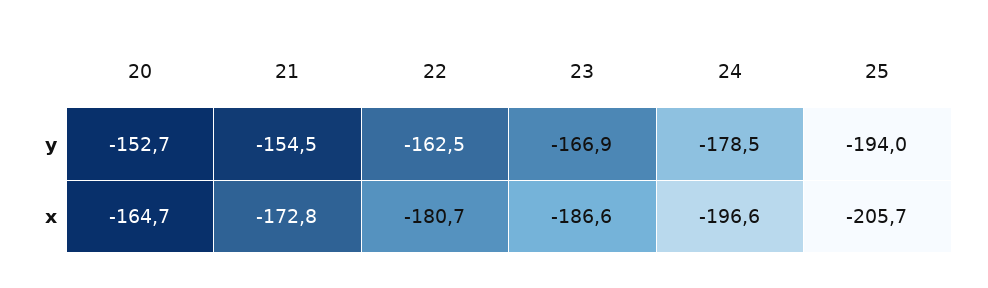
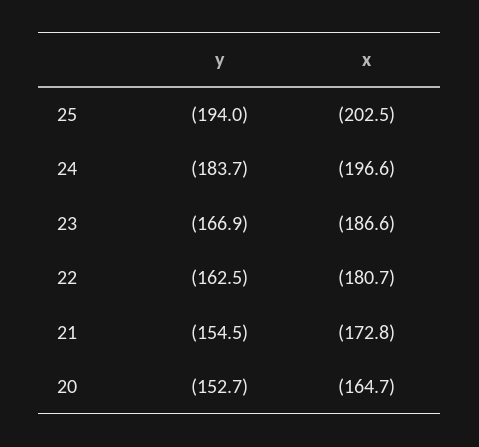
24, y: -178.5 -> -183.7
25, x: -205.7 -> -202.5

